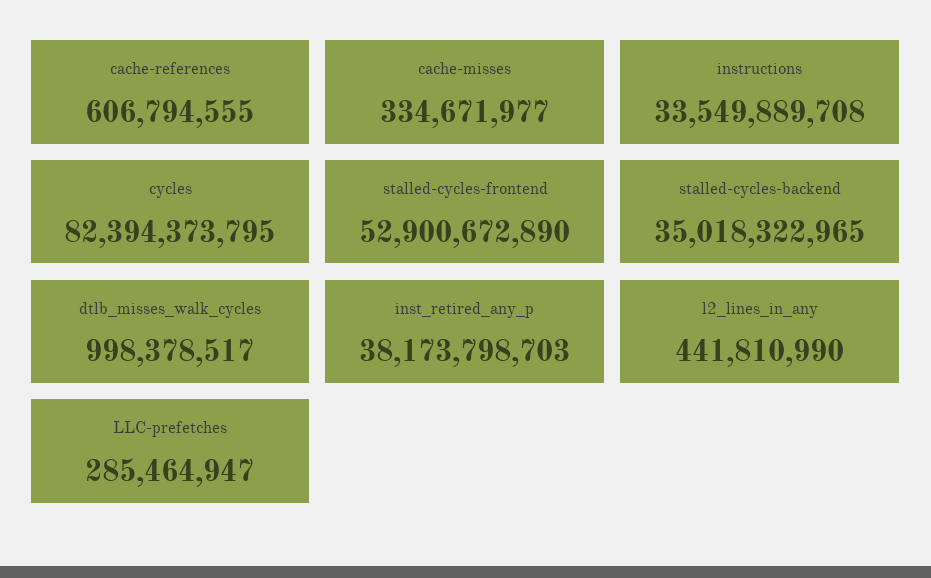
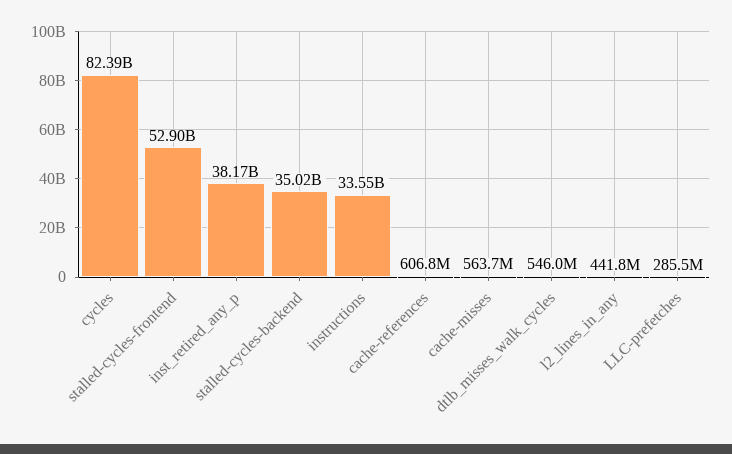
cache-misses: 334671977 -> 563700000
dtlb_misses_walk_cycles: 998378517 -> 546000000

